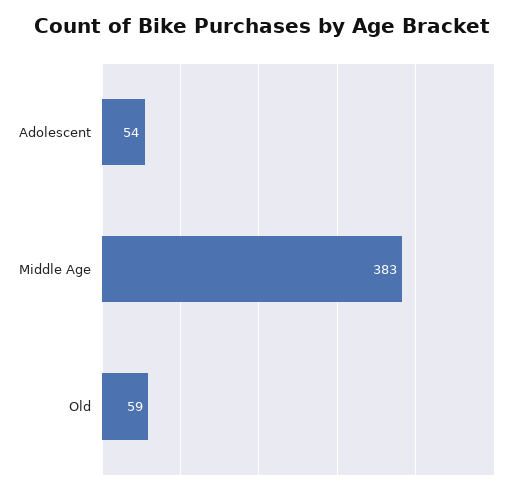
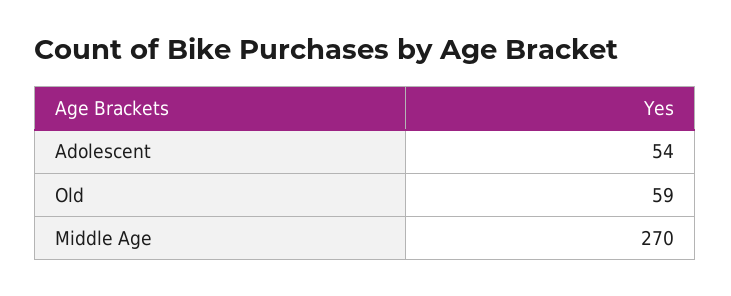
Middle Age: 383 -> 270

